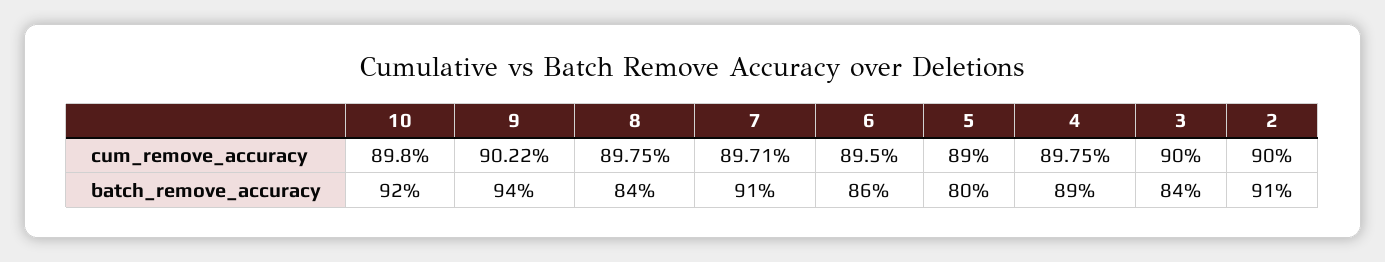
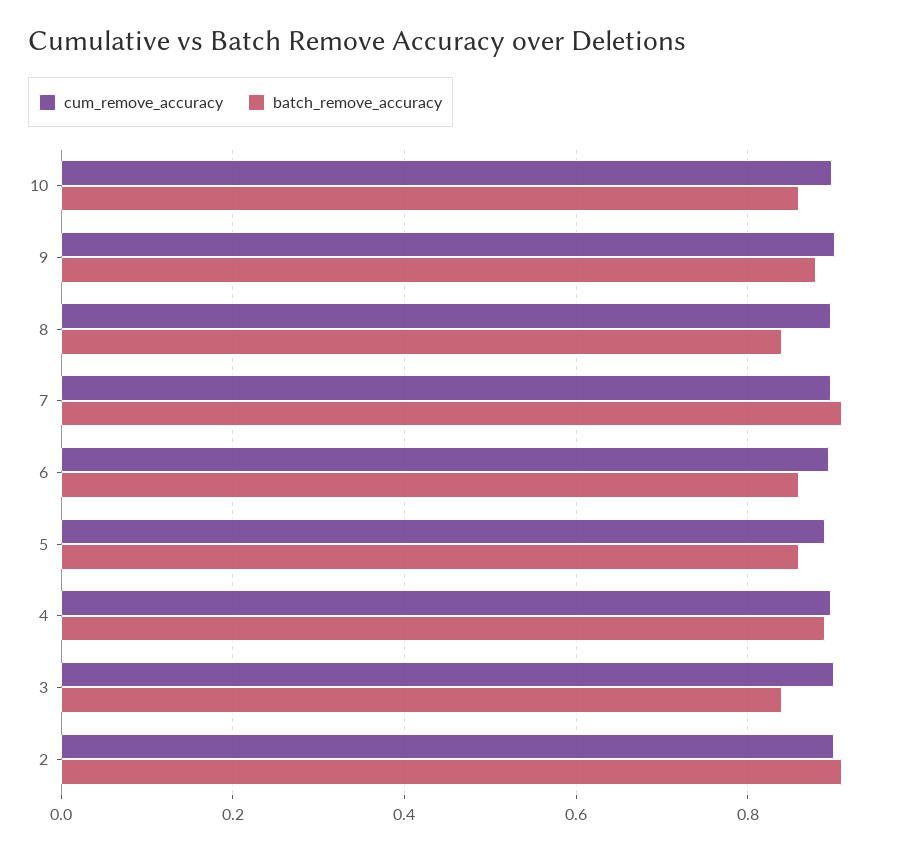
batch_remove_accuracy, 10: 0.92 -> 0.86
batch_remove_accuracy, 9: 0.94 -> 0.88
batch_remove_accuracy, 5: 0.8 -> 0.86

